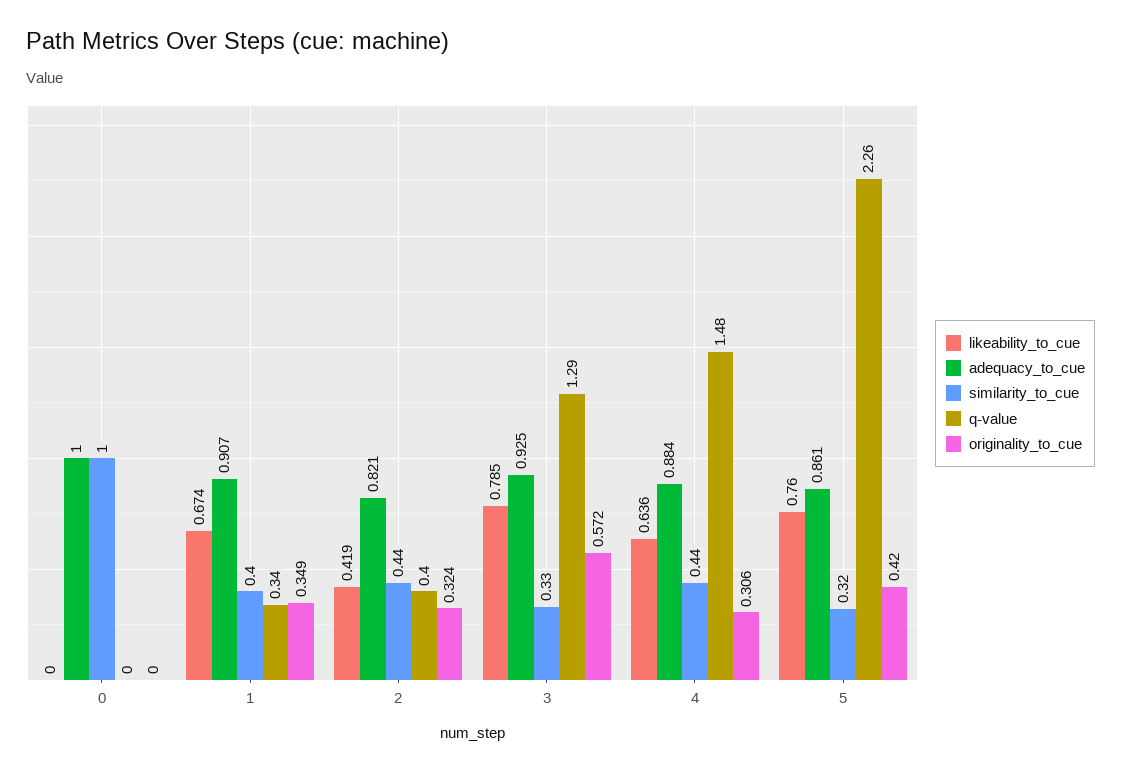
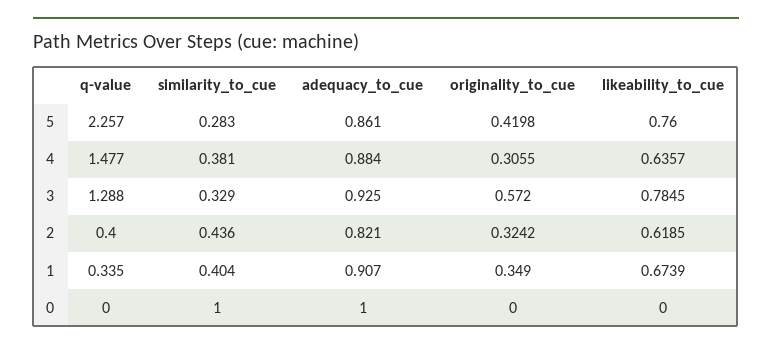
likeability_to_cue, 2: 0.419 -> 0.6185
similarity_to_cue, 4: 0.44 -> 0.381
similarity_to_cue, 5: 0.32 -> 0.283

